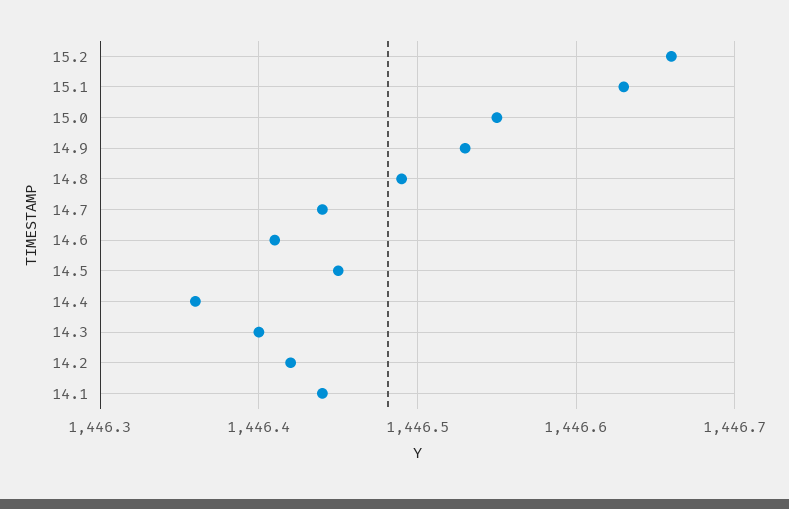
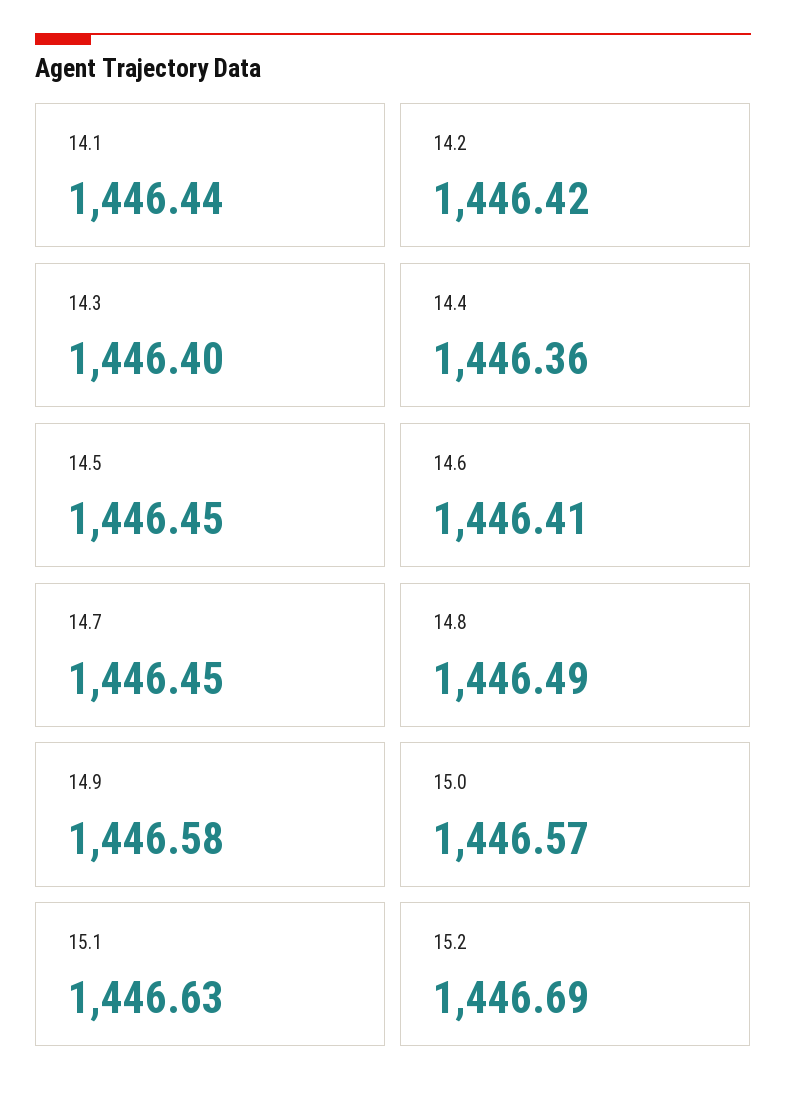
15.2: 1446.66 -> 1446.69
15.0: 1446.55 -> 1446.57
14.9: 1446.53 -> 1446.58
14.7: 1446.44 -> 1446.45

